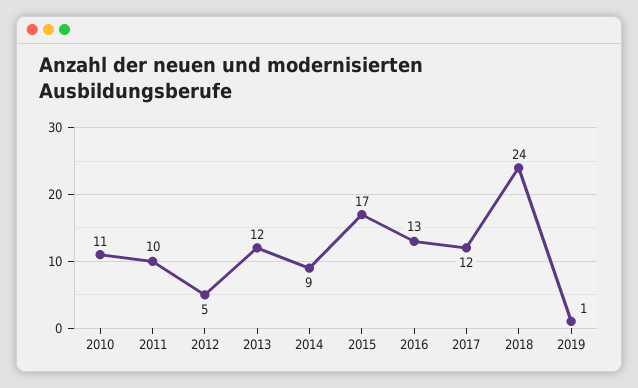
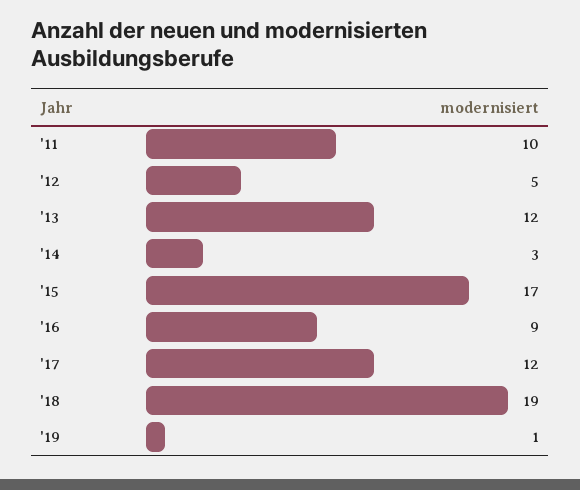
2010: 11 -> none
2014: 9 -> 3
2016: 13 -> 9
2018: 24 -> 19

